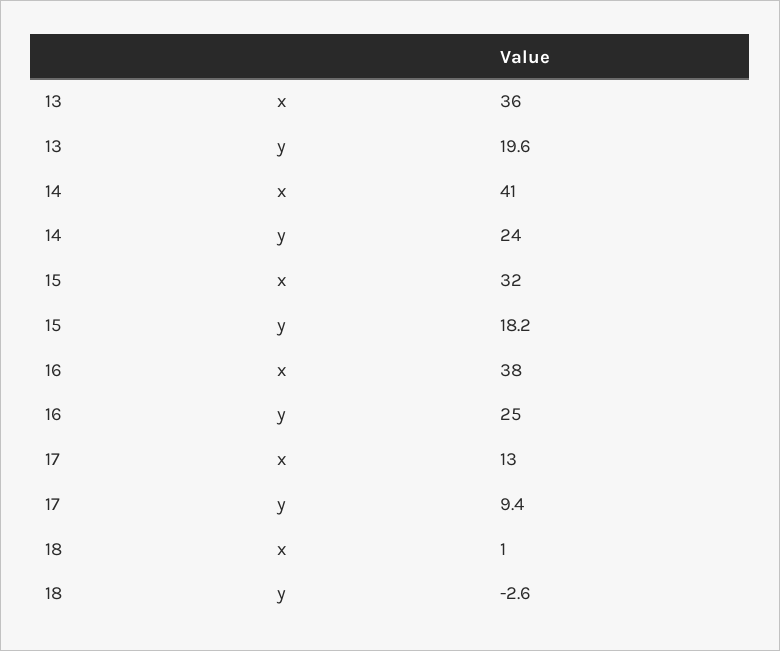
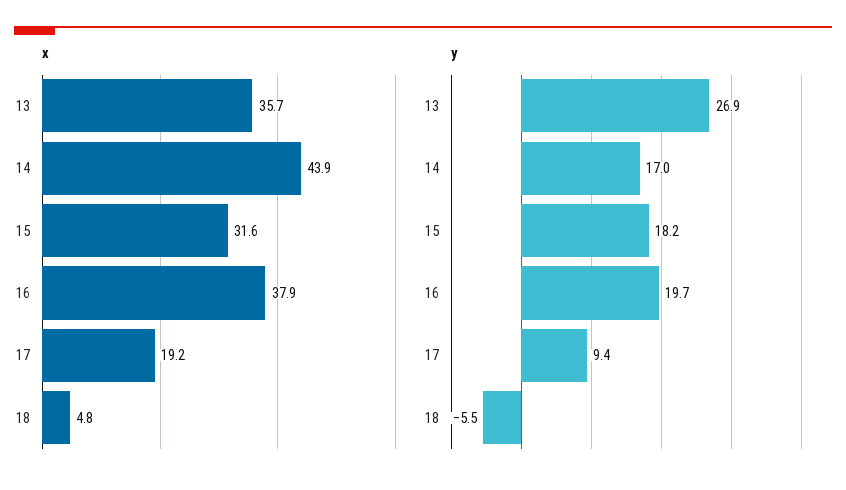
y, 13: 19.6 -> 26.9
x, 14: 41 -> 43.9
y, 14: 24 -> 17
y, 16: 25 -> 19.7
x, 17: 13 -> 19.2
x, 18: 1 -> 4.8
y, 18: -2.6 -> -5.5

